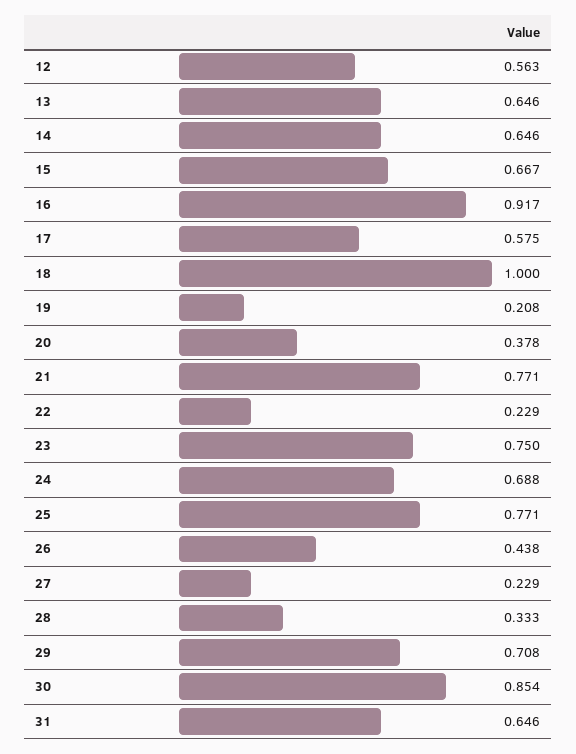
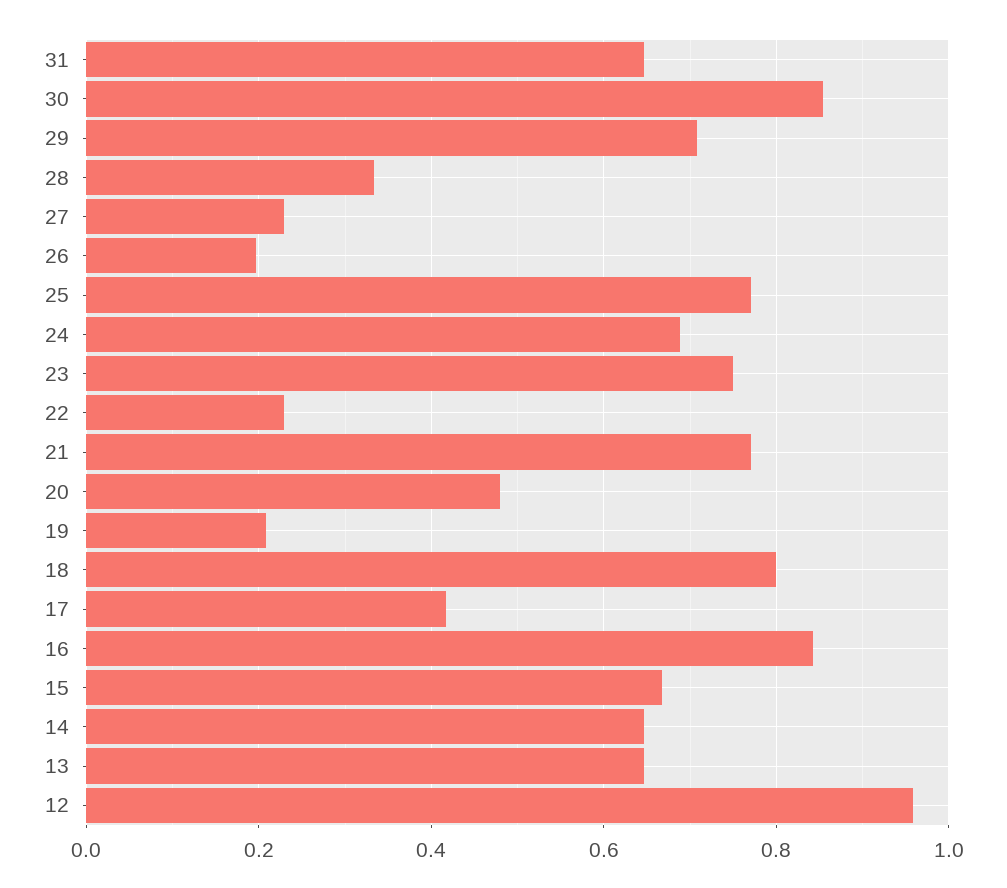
12: 0.563 -> 0.96
16: 0.917 -> 0.84
17: 0.575 -> 0.42
18: 1 -> 0.8
20: 0.378 -> 0.48
26: 0.438 -> 0.2

